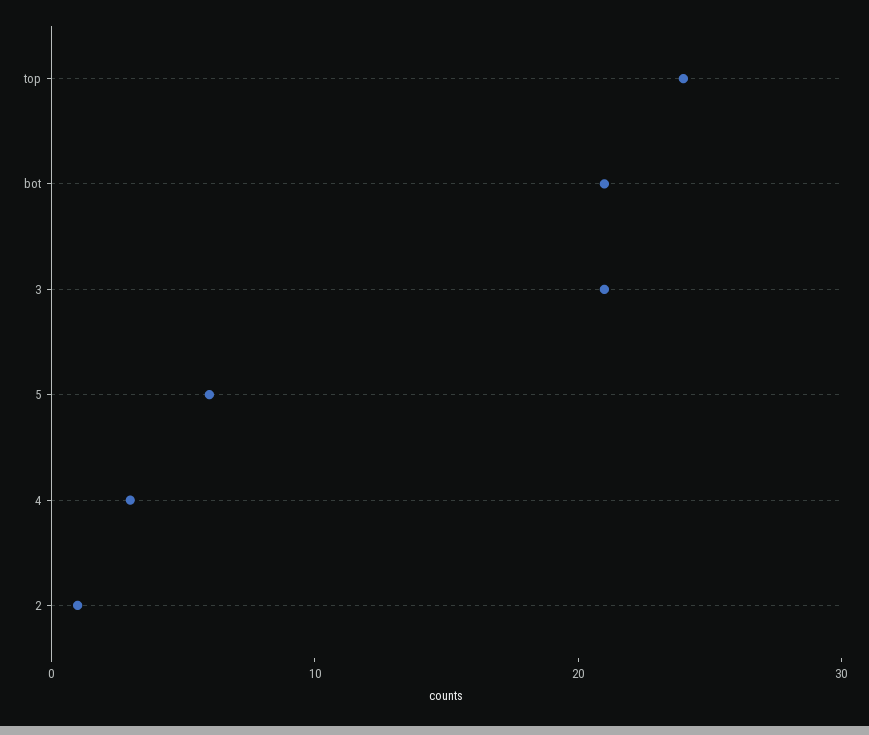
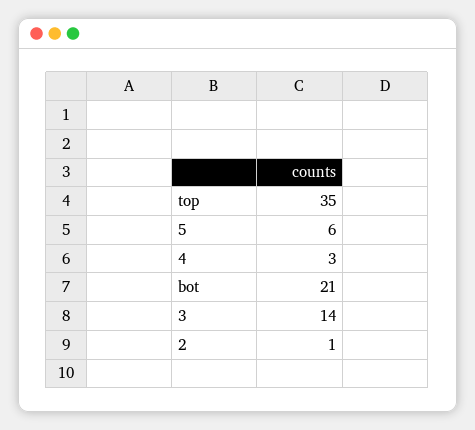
top: 24 -> 35
3: 21 -> 14

